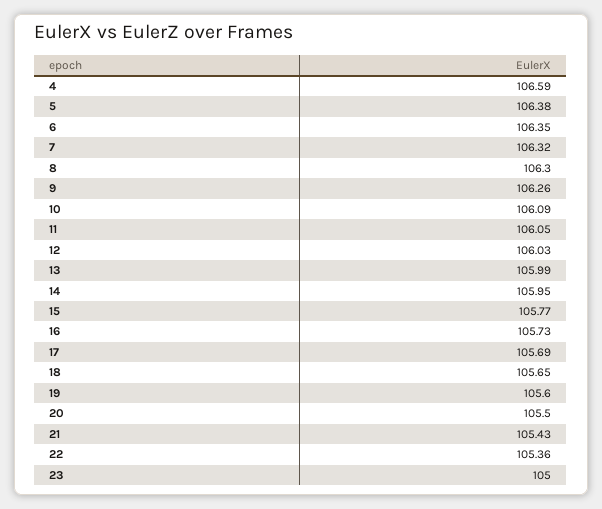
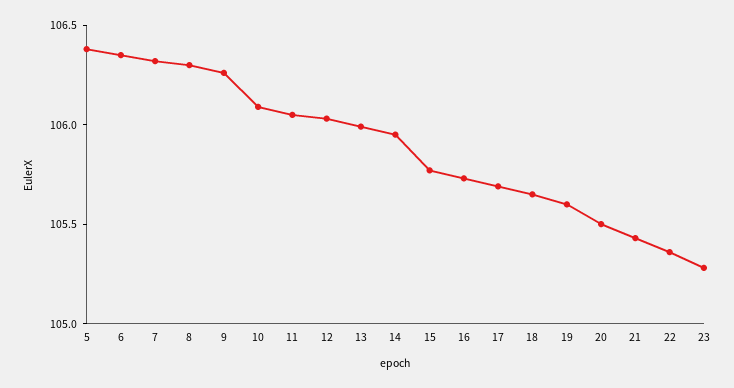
4: 106.59 -> none
23: 105 -> 105.3

